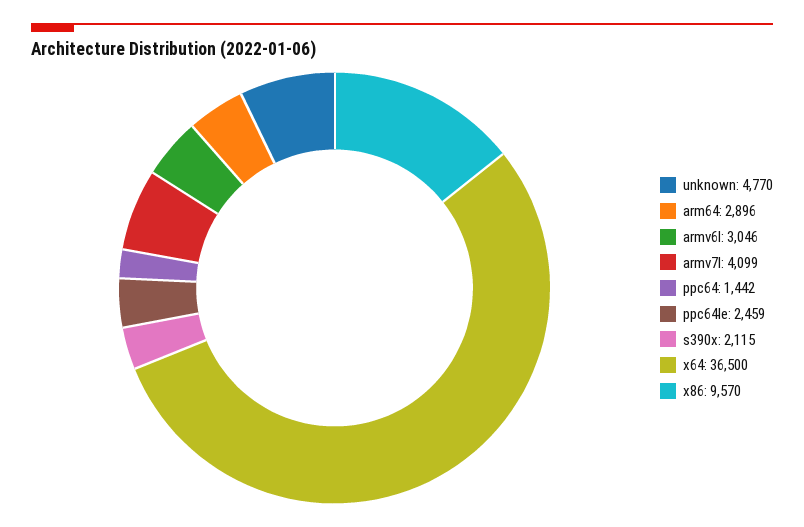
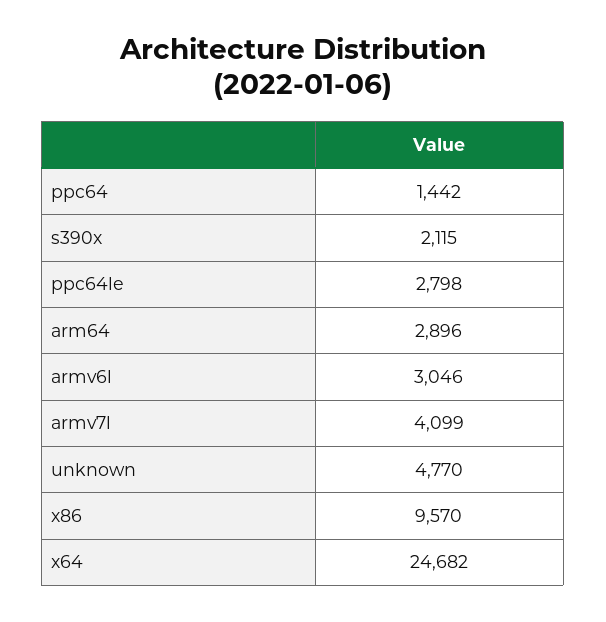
ppc64le: 2459 -> 2798
x64: 36500 -> 24682

